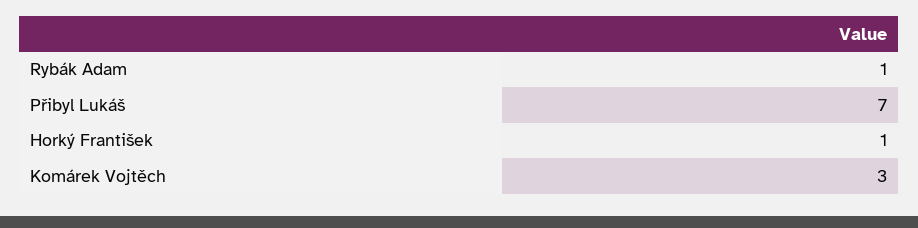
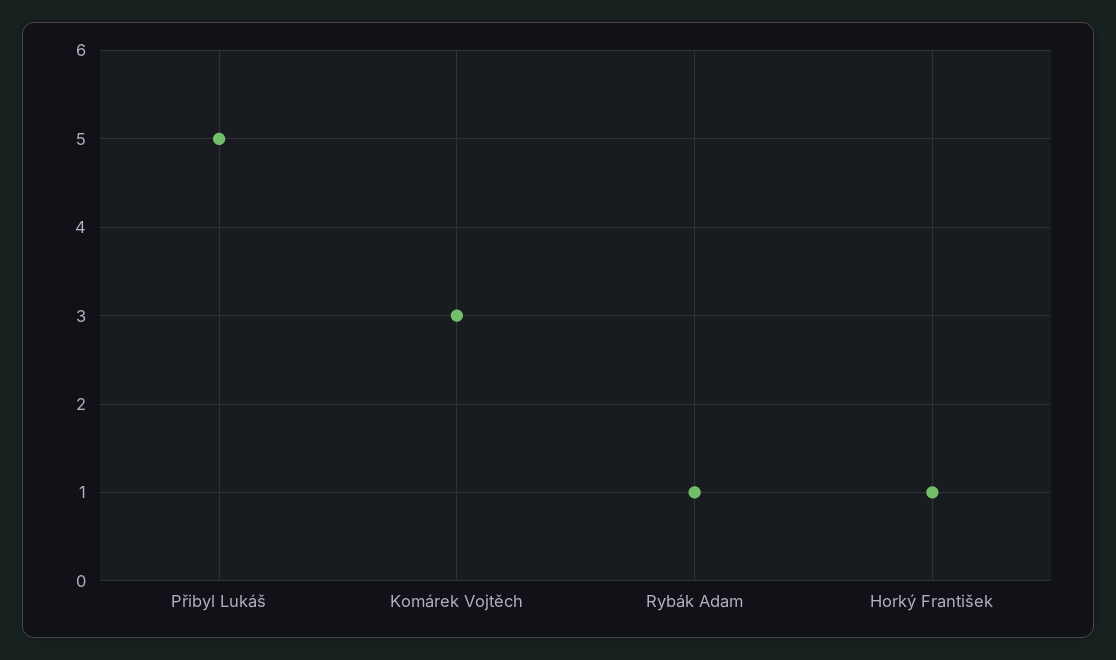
Přibyl Lukáš: 7 -> 5

